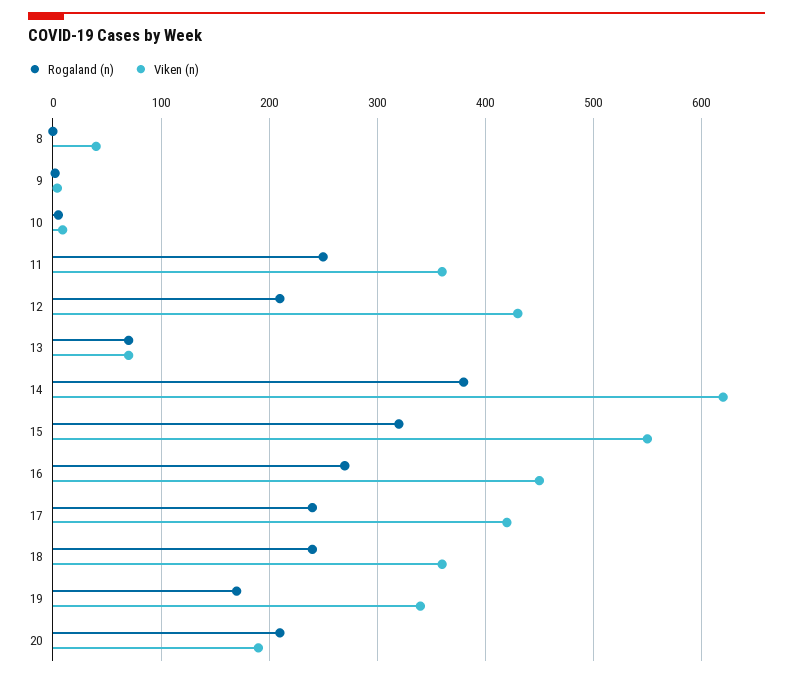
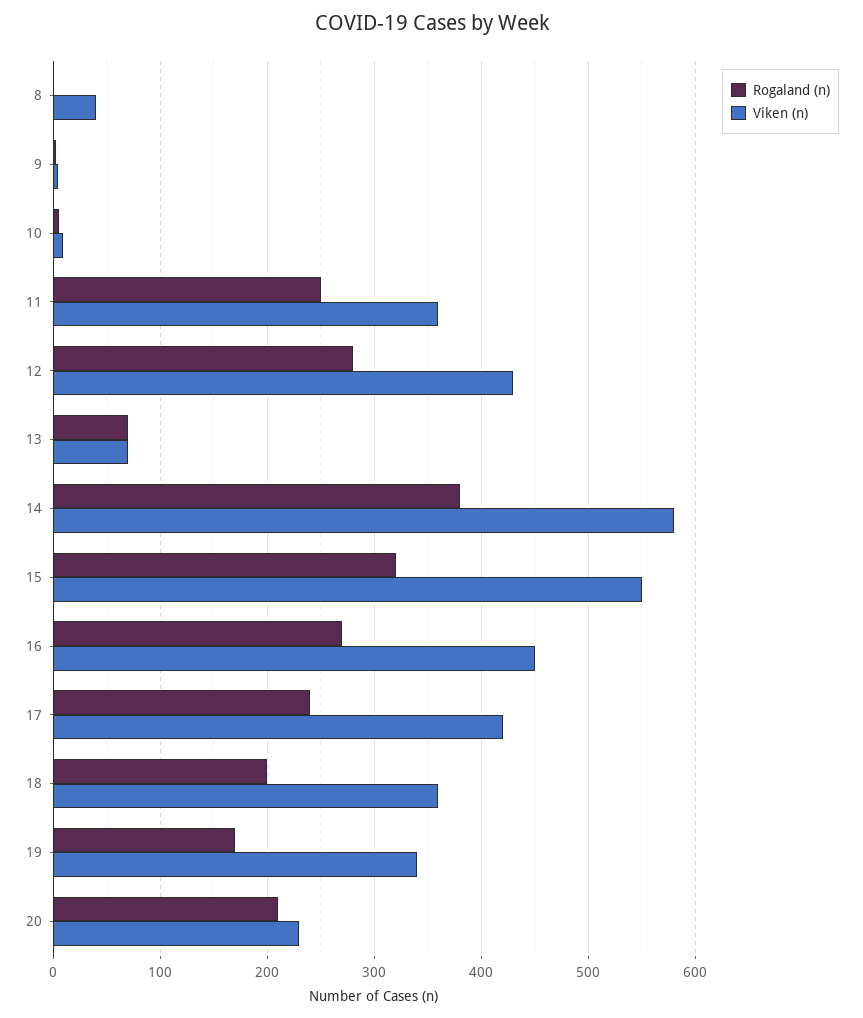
Rogaland (n), 12: 210 -> 280
Viken (n), 14: 620 -> 580
Rogaland (n), 18: 240 -> 200
Viken (n), 20: 190 -> 230

